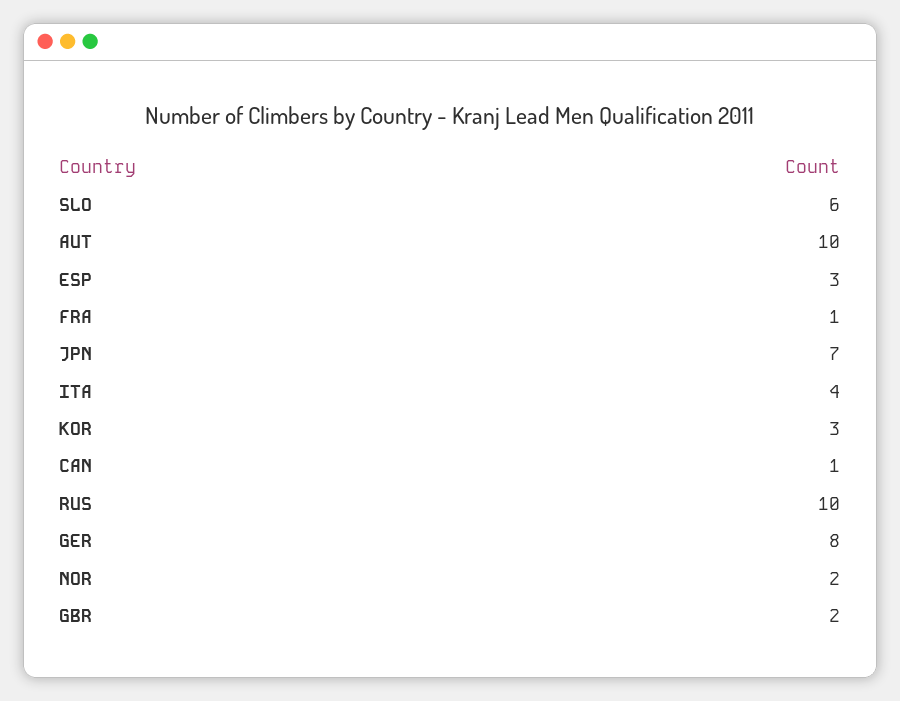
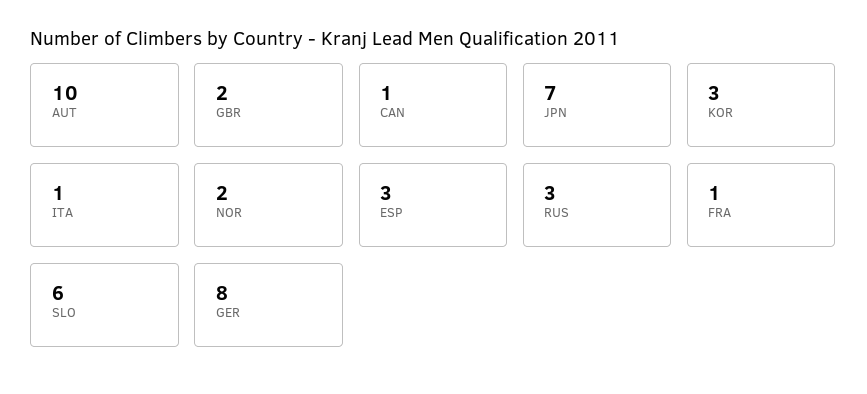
ITA: 4 -> 1
RUS: 10 -> 3

